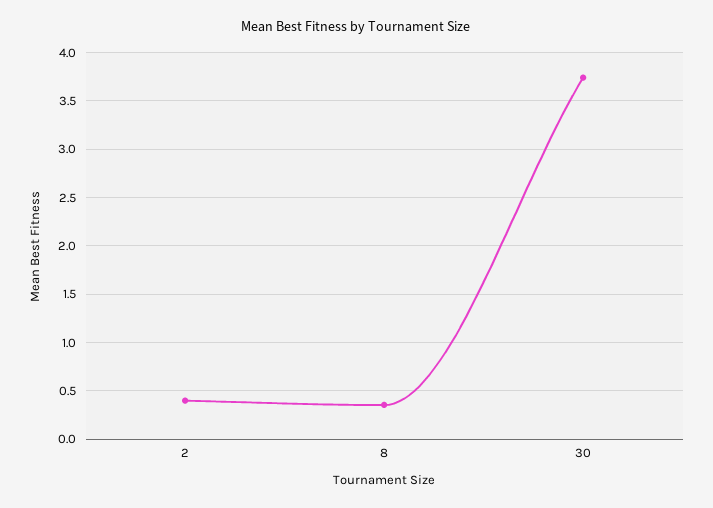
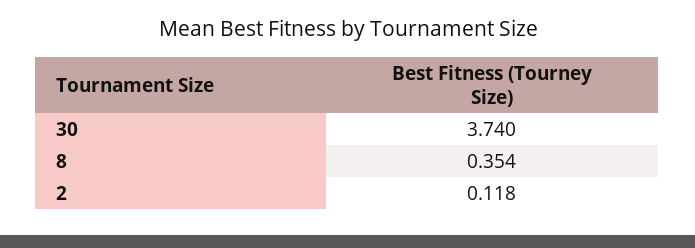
2: 0.4 -> 0.118

